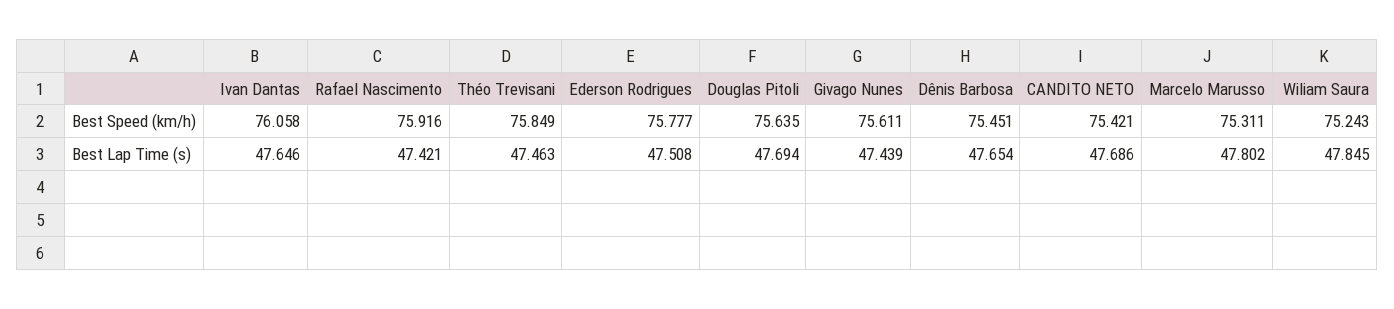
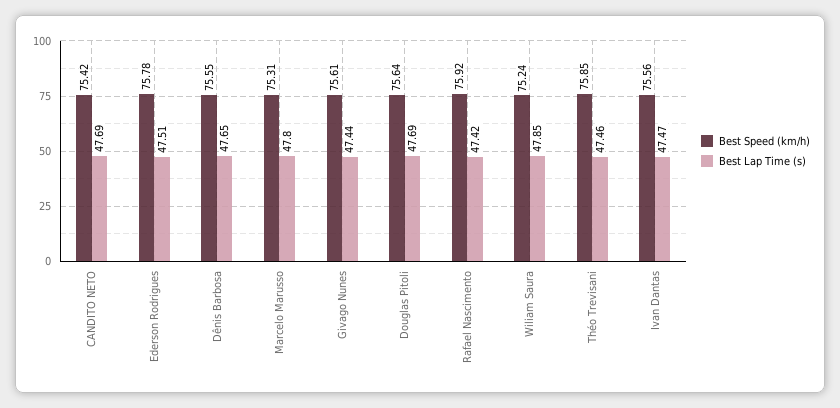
Best Speed (km/h), Ivan Dantas: 76.058 -> 75.56
Best Speed (km/h), Dênis Barbosa: 75.451 -> 75.55
Best Lap Time (s), Ivan Dantas: 47.646 -> 47.47

